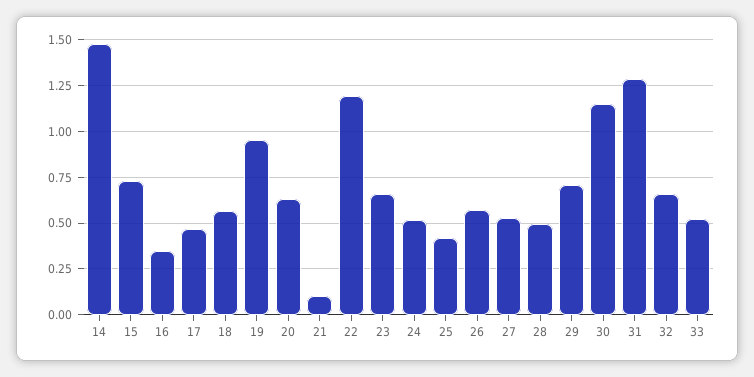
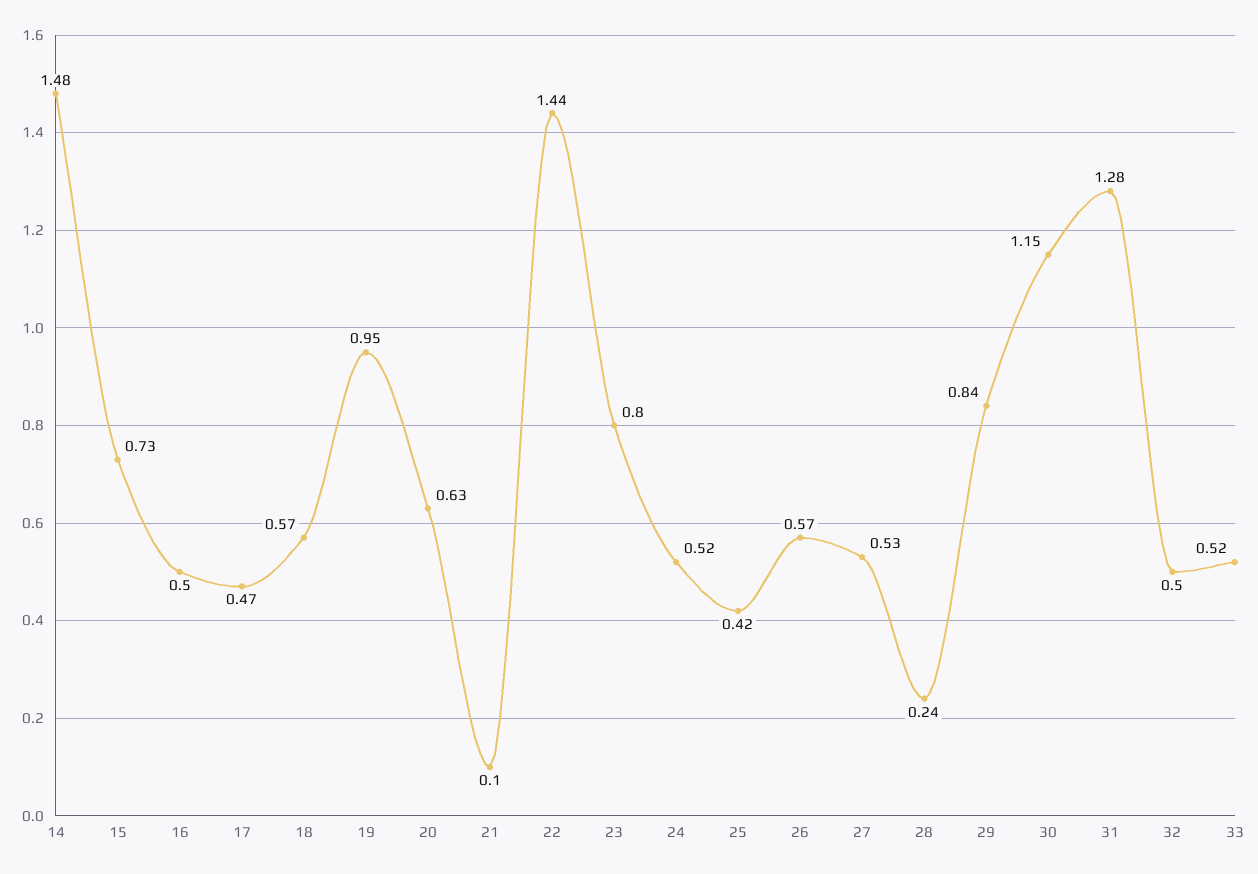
16: 0.35 -> 0.5
22: 1.2 -> 1.44
23: 0.65 -> 0.8
28: 0.5 -> 0.24
29: 0.7 -> 0.84
32: 0.65 -> 0.5

